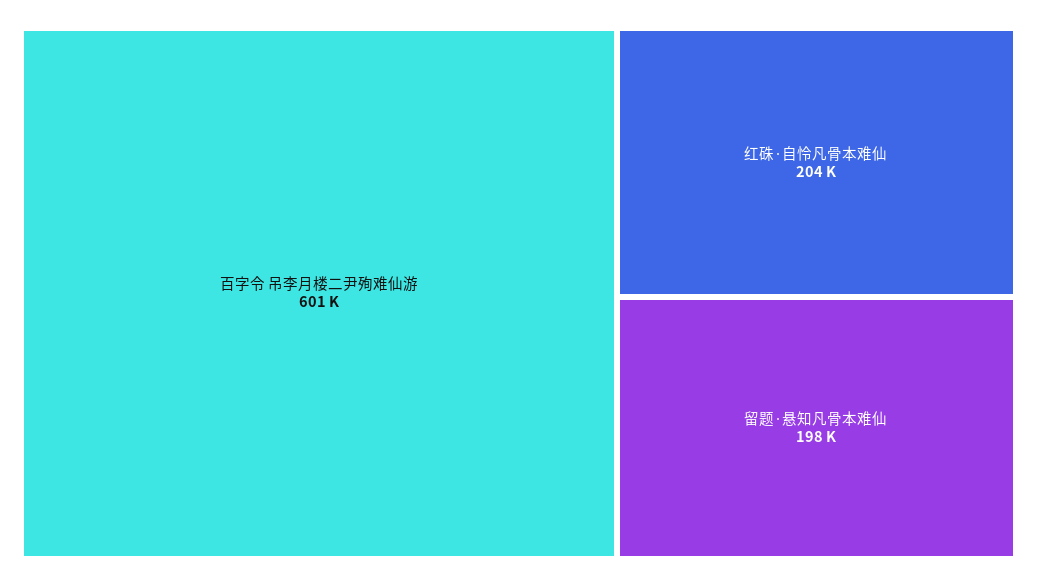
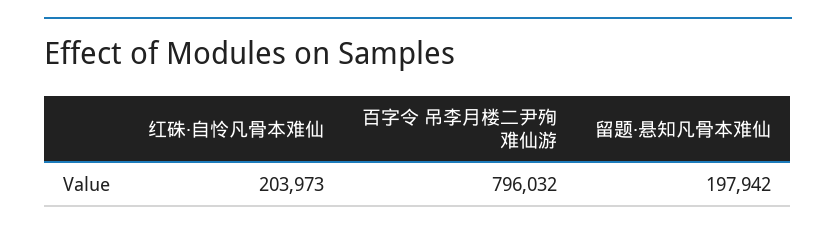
百字令 吊李月楼二尹殉难仙游: 601000 -> 796032

